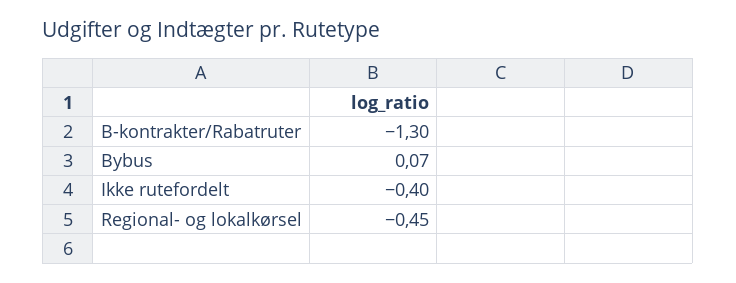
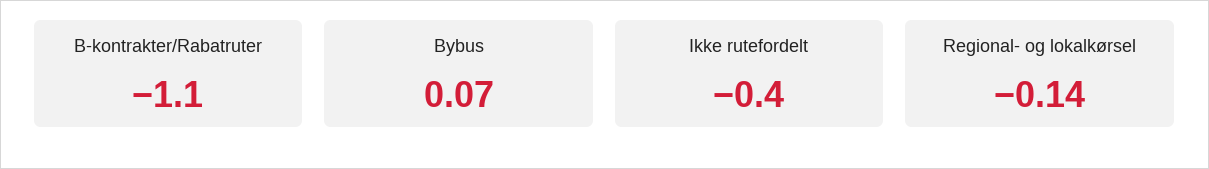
B-kontrakter/Rabatruter: -1.3 -> -1.1
Regional- og lokalkørsel: -0.45 -> -0.14

